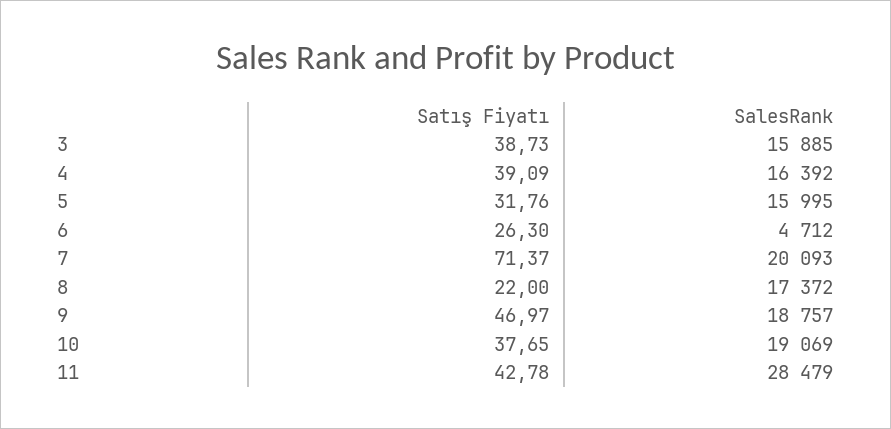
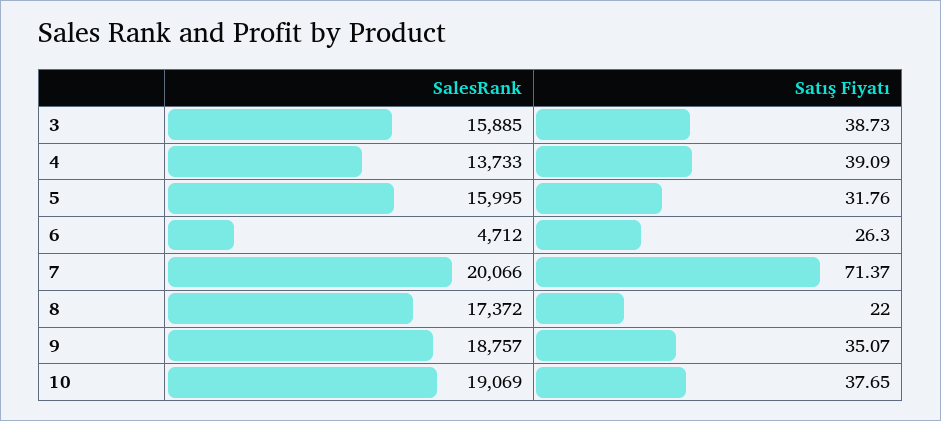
SalesRank, 4: 16392 -> 13733
SalesRank, 7: 20093 -> 20066
Satış Fiyatı, 9: 46.97 -> 35.07
Satış Fiyatı, 11: 42.78 -> none
SalesRank, 11: 28479 -> none

